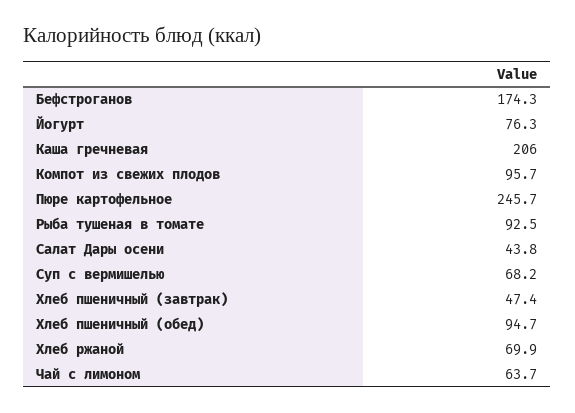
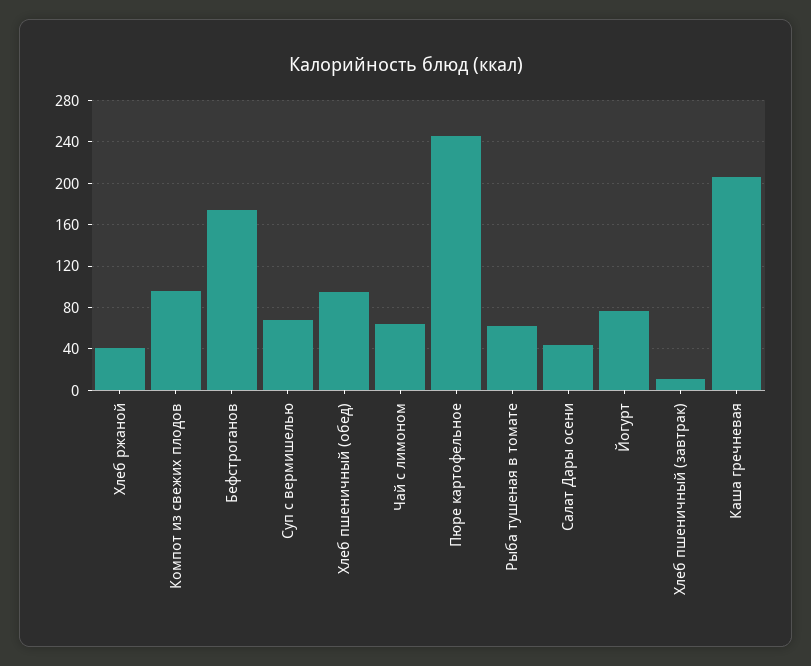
Рыба тушеная в томате: 92.5 -> 60
Хлеб пшеничный (завтрак): 47.4 -> 10
Хлеб ржаной: 69.9 -> 40

